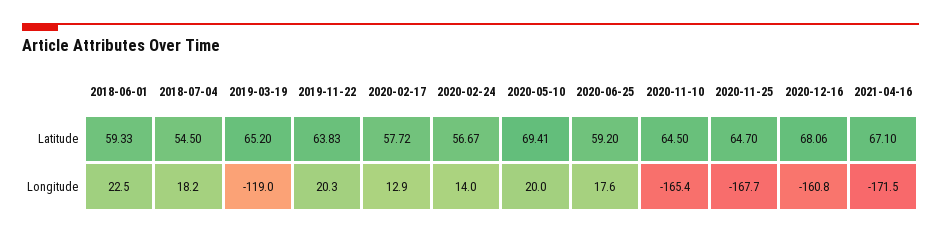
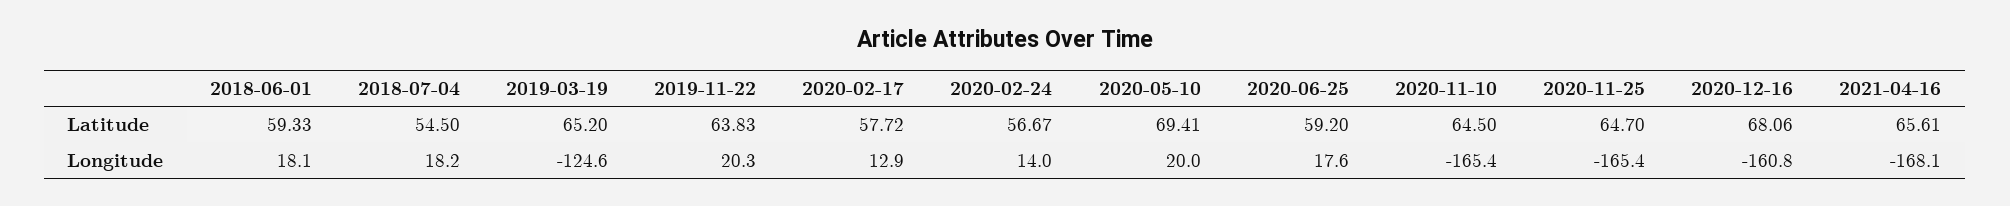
2021-04-16, Latitude: 67.1 -> 65.61
2018-06-01, Longitude: 22.5 -> 18.1
2019-03-19, Longitude: -119 -> -124.6
2020-11-25, Longitude: -167.7 -> -165.4
2021-04-16, Longitude: -171.5 -> -168.1

